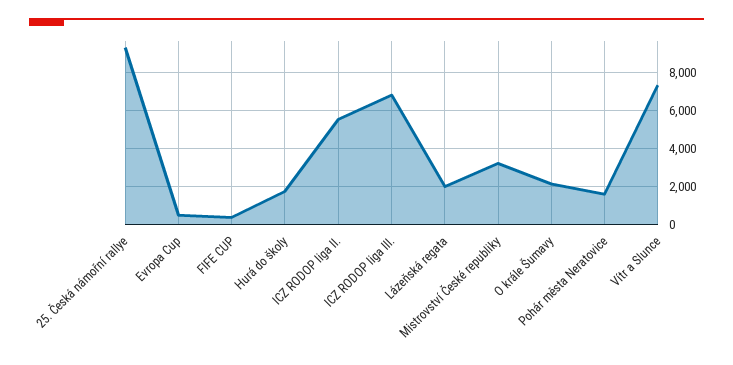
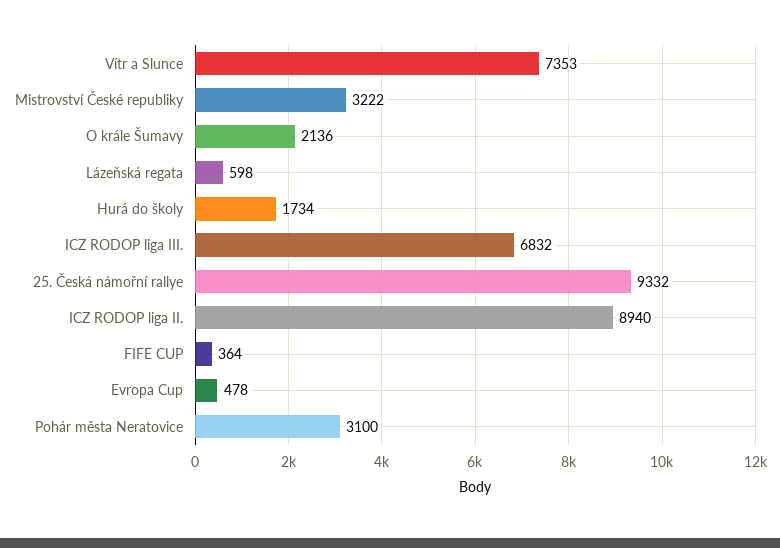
ICZ RODOP liga II.: 5500 -> 8940
Lázeňská regata: 2000 -> 598
Pohár města Neratovice: 1500 -> 3100

